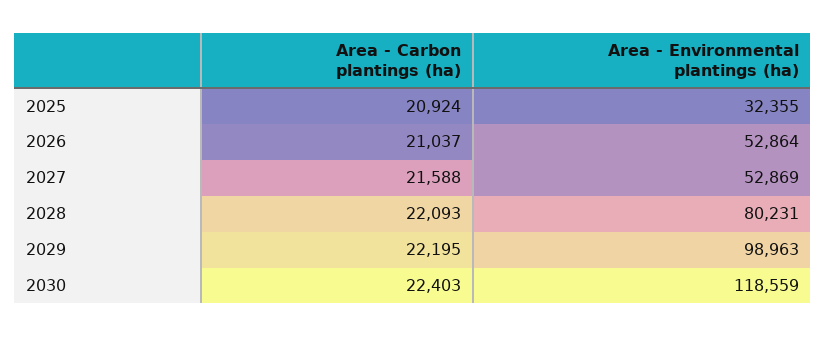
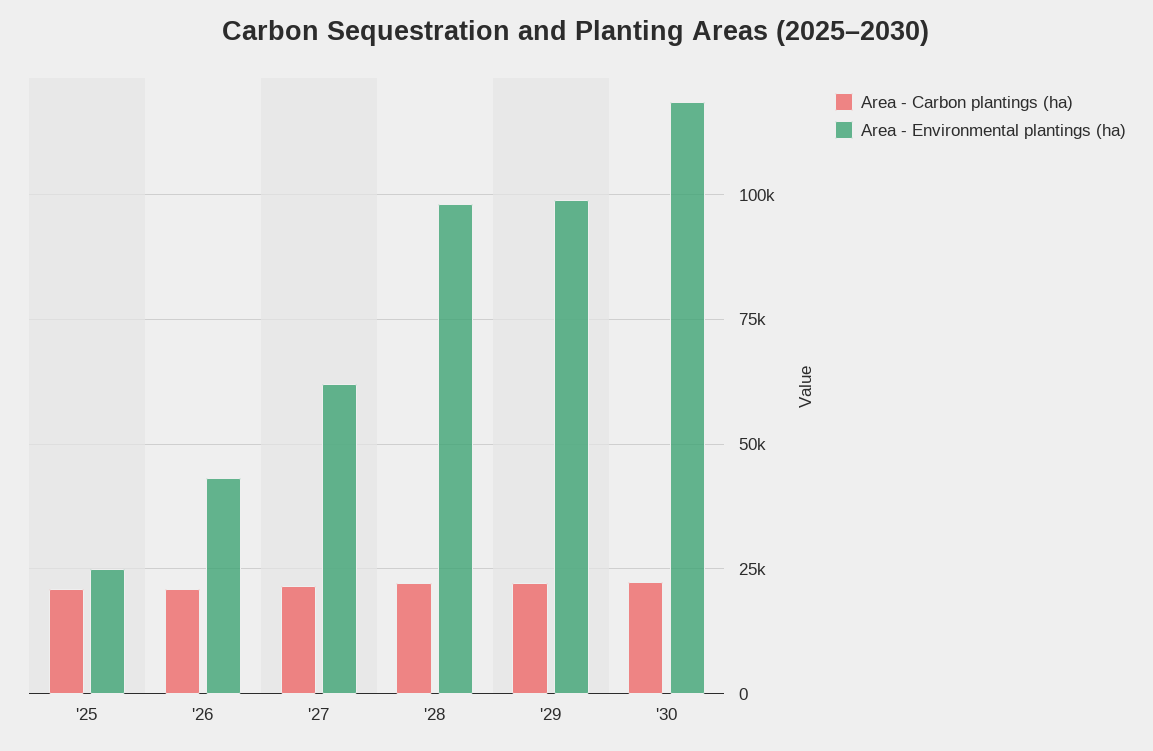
Area - Environmental plantings (ha), 2025: 32355 -> 25000
Area - Environmental plantings (ha), 2026: 52864 -> 42500
Area - Environmental plantings (ha), 2027: 52869 -> 62500
Area - Environmental plantings (ha), 2028: 80231 -> 97500

